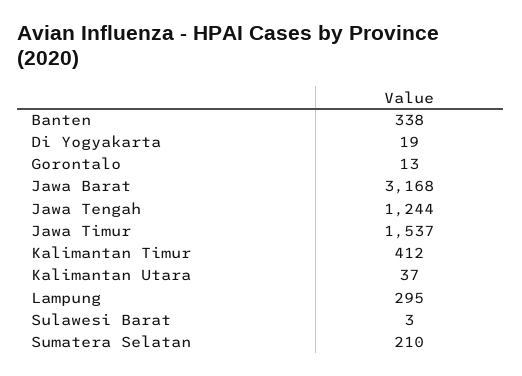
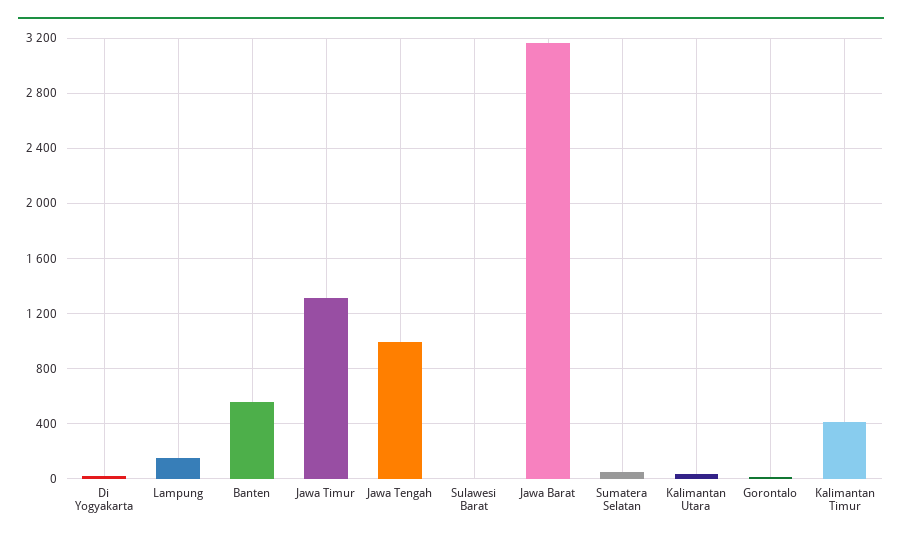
Banten: 338 -> 550
Jawa Tengah: 1244 -> 1000
Jawa Timur: 1537 -> 1300
Lampung: 295 -> 150
Sumatera Selatan: 210 -> 50

